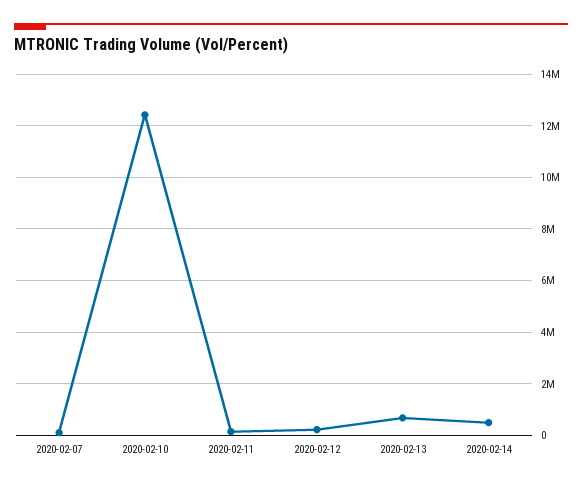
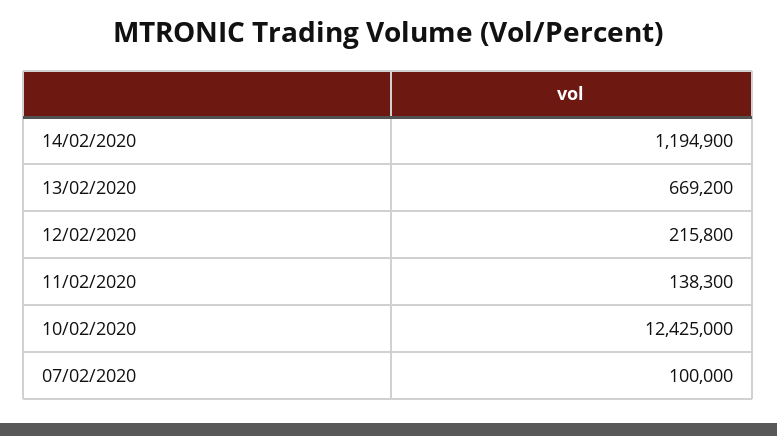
2020-02-14: 500000 -> 1194900

